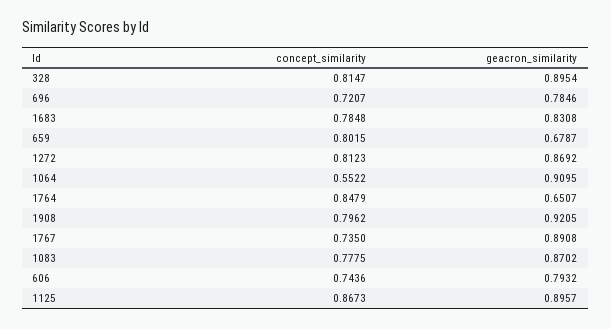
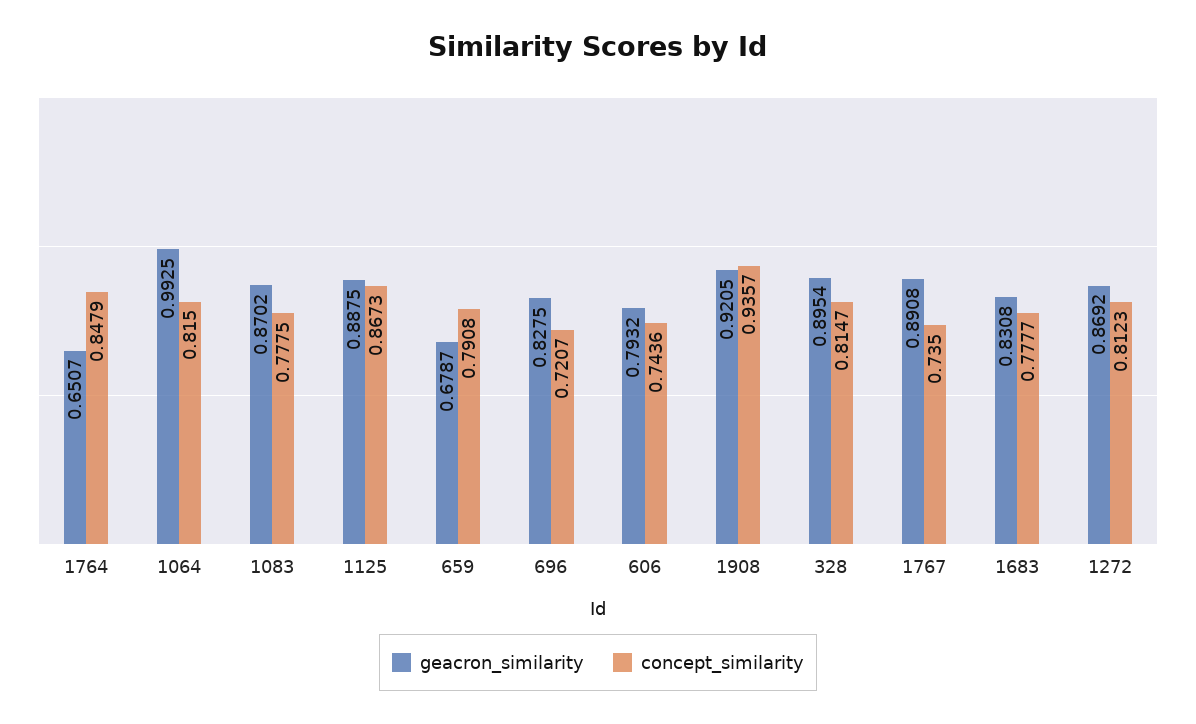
geacron_similarity, 696: 0.7846 -> 0.8275
concept_similarity, 1683: 0.7848 -> 0.7777
concept_similarity, 659: 0.8015 -> 0.7908
concept_similarity, 1064: 0.5522 -> 0.815
geacron_similarity, 1064: 0.9095 -> 0.9925
concept_similarity, 1908: 0.7962 -> 0.9357
geacron_similarity, 1125: 0.8957 -> 0.8875

